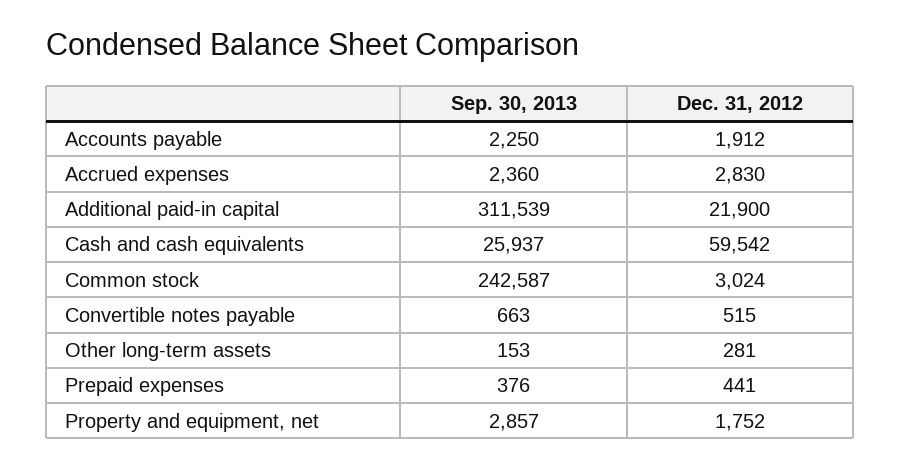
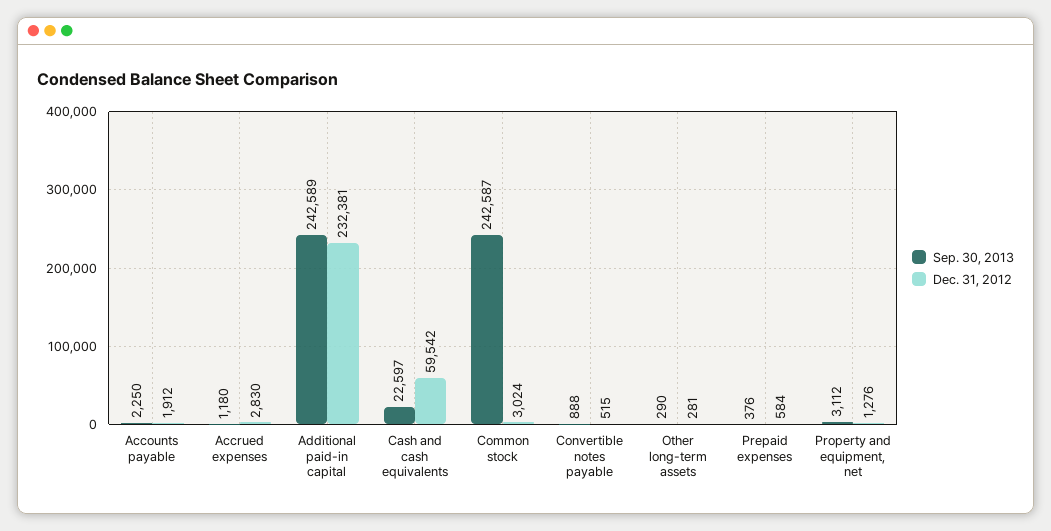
Sep. 30, 2013, Accrued expenses: 2360 -> 1180
Sep. 30, 2013, Additional paid-in capital: 311539 -> 242589
Dec. 31, 2012, Additional paid-in capital: 21900 -> 232381
Sep. 30, 2013, Cash and cash equivalents: 25937 -> 22597
Sep. 30, 2013, Convertible notes payable: 663 -> 888
Sep. 30, 2013, Other long-term assets: 153 -> 290
Dec. 31, 2012, Prepaid expenses: 441 -> 584
Sep. 30, 2013, Property and equipment, net: 2857 -> 3112
Dec. 31, 2012, Property and equipment, net: 1752 -> 1276

